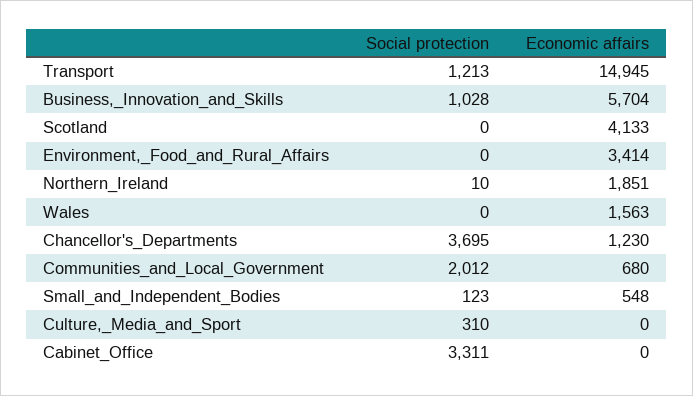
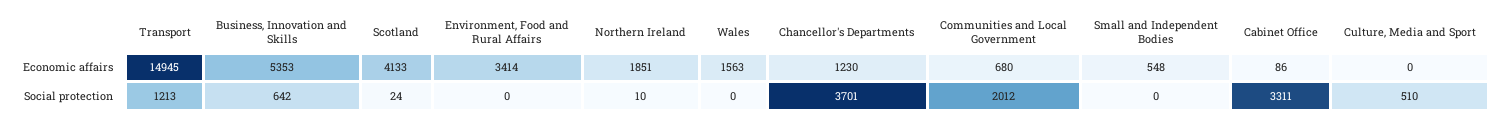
Social protection, Business,_Innovation_and_Skills: 1028 -> 642
Economic affairs, Business,_Innovation_and_Skills: 5704 -> 5353
Social protection, Scotland: 0 -> 24
Social protection, Chancellor's_Departments: 3695 -> 3701
Social protection, Small_and_Independent_Bodies: 123 -> 0
Social protection, Culture,_Media_and_Sport: 310 -> 510
Economic affairs, Cabinet_Office: 0 -> 86

